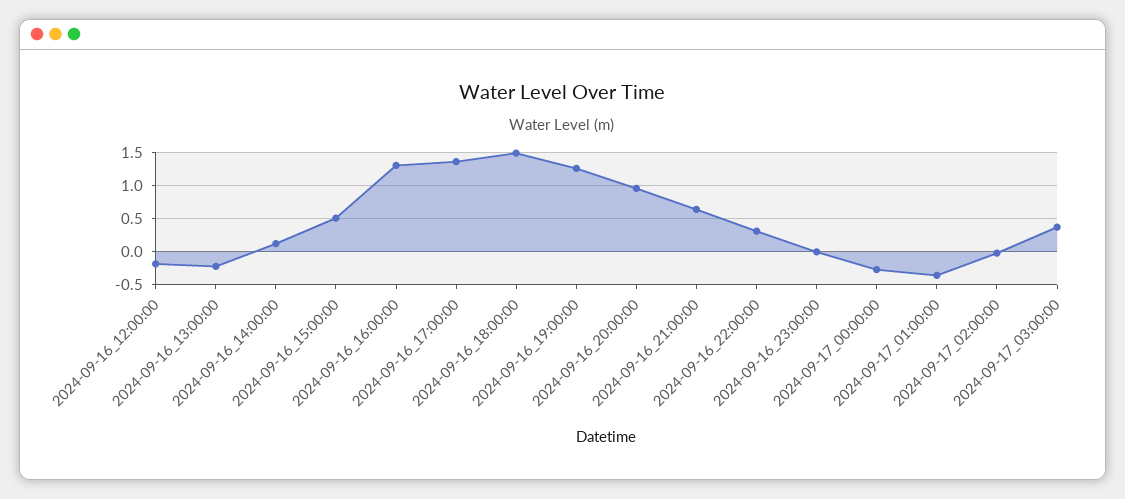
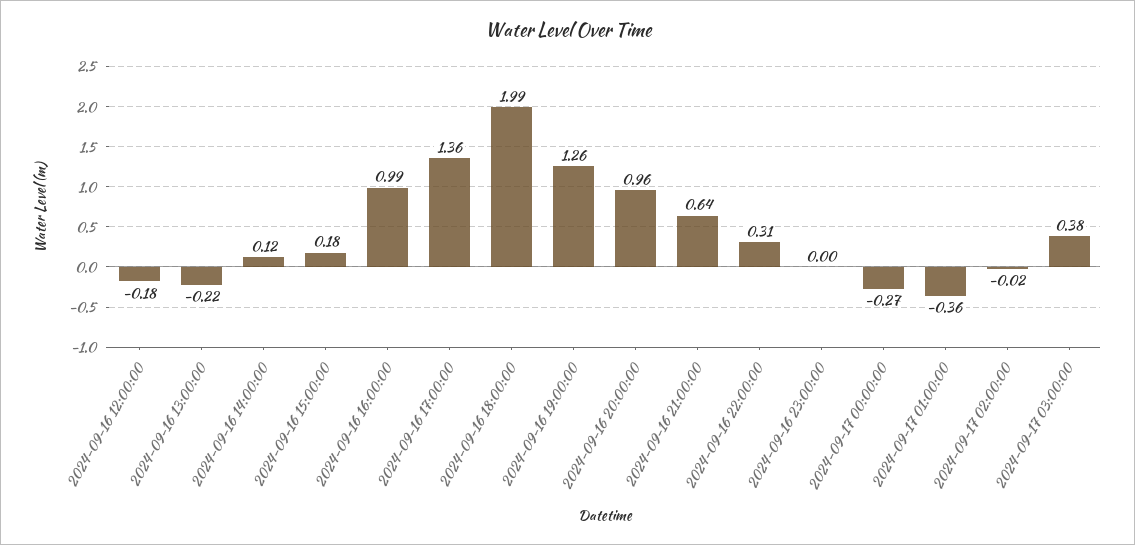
2024-09-16_15:00:00: 0.5 -> 0.18
2024-09-16_16:00:00: 1.3 -> 0.99
2024-09-16_18:00:00: 1.5 -> 1.99

